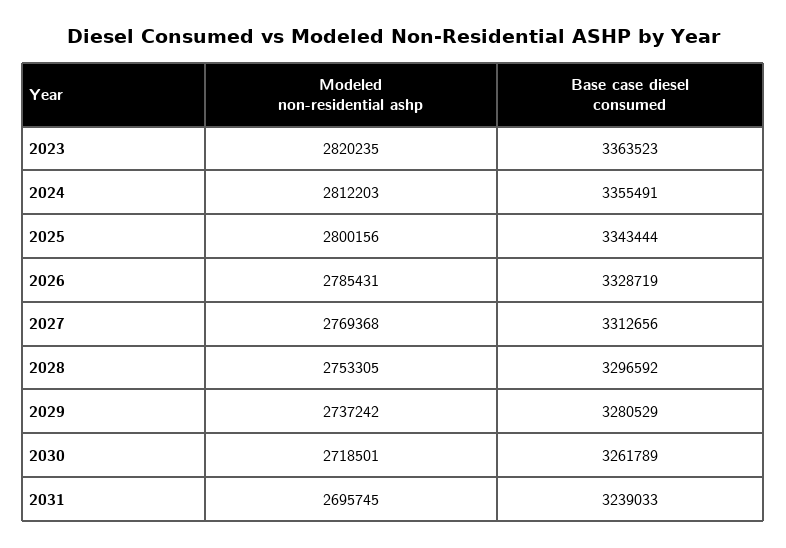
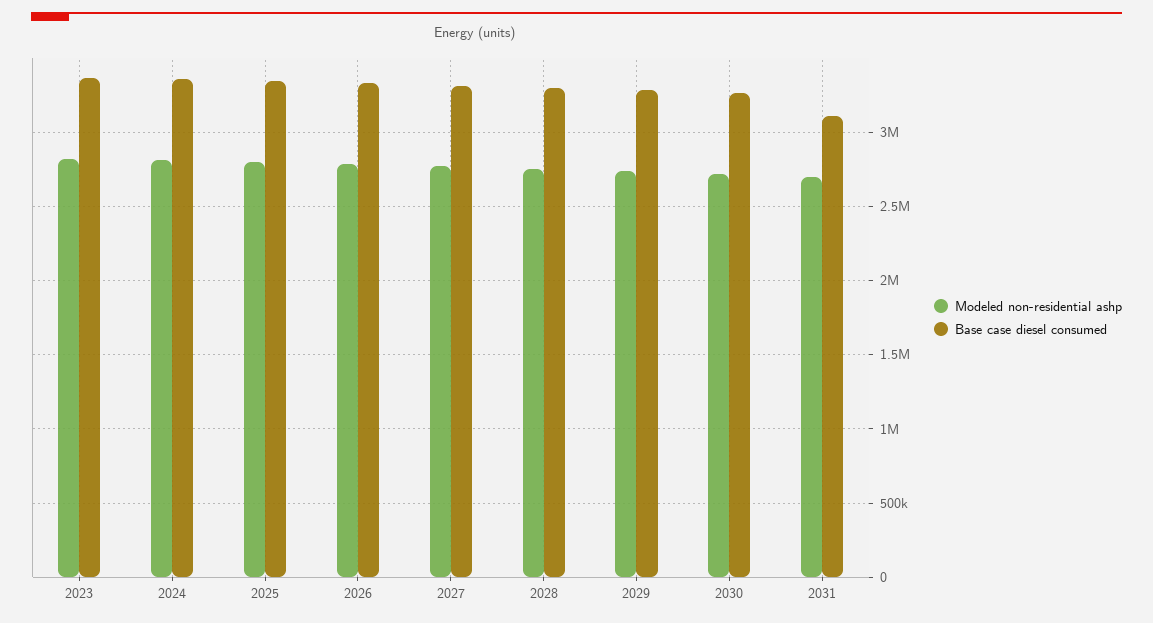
Base case diesel consumed, 2031: 3239033 -> 3100000

